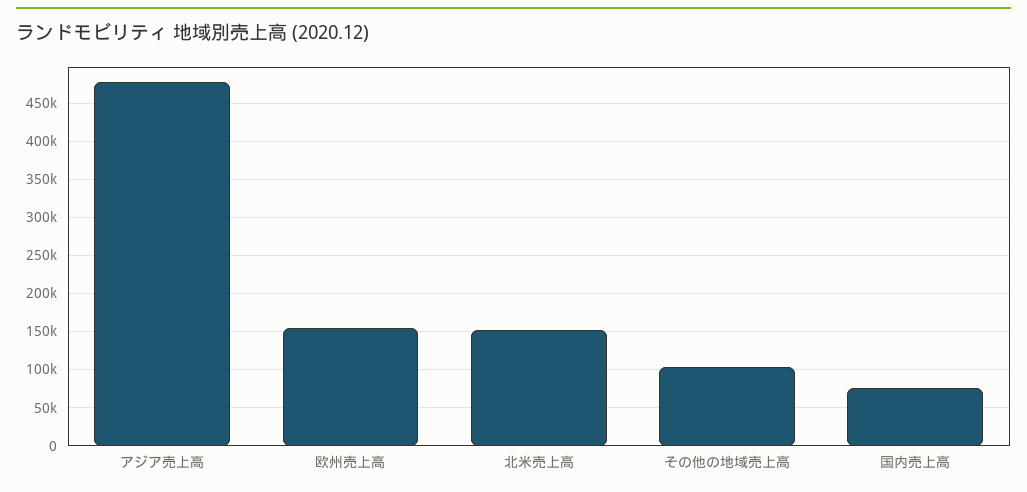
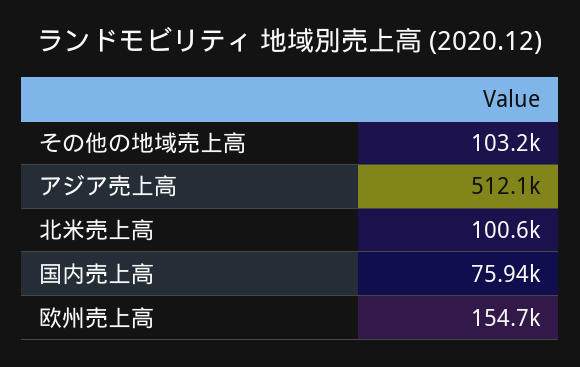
アジア売上高: 480000 -> 512100
北米売上高: 150000 -> 100600

